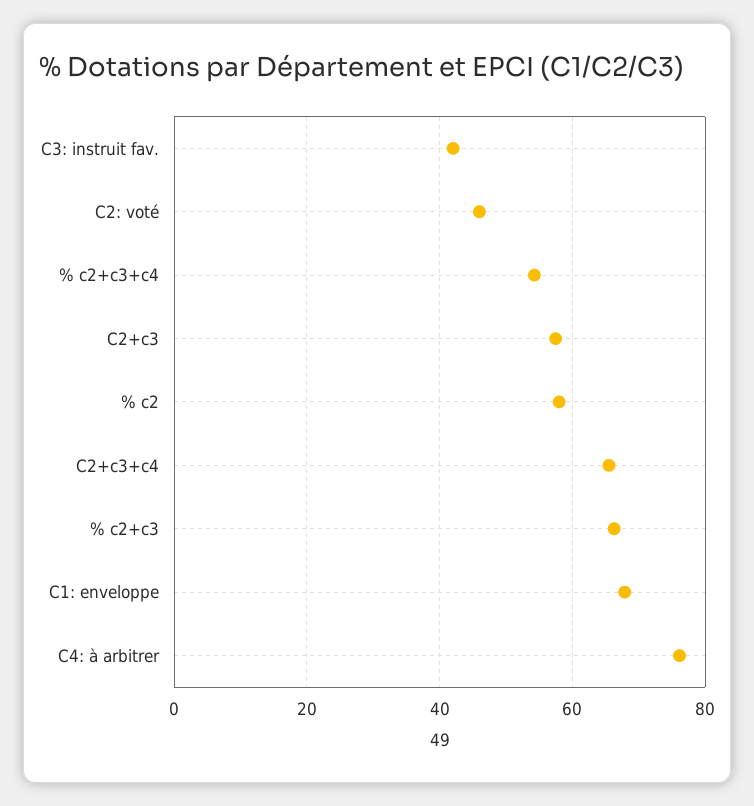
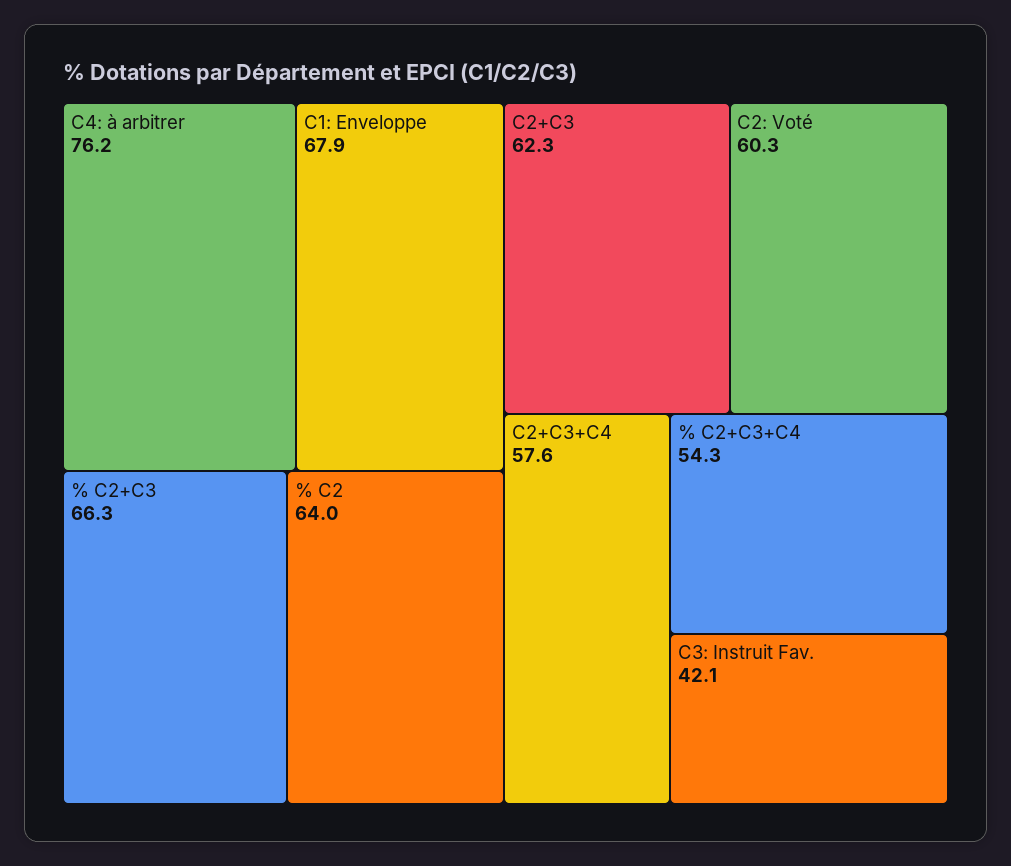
C2: voté: 46 -> 60.3
C2+c3: 58 -> 62.3
% c2: 58 -> 64
C2+c3+c4: 66 -> 57.6

